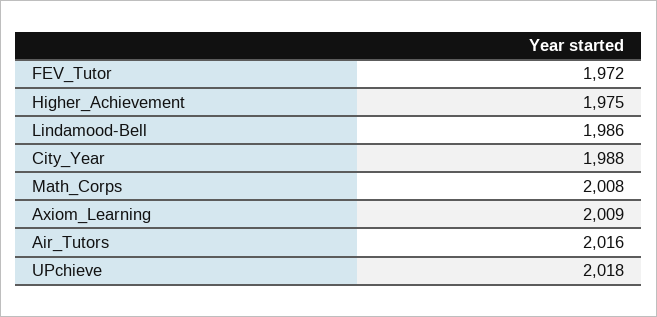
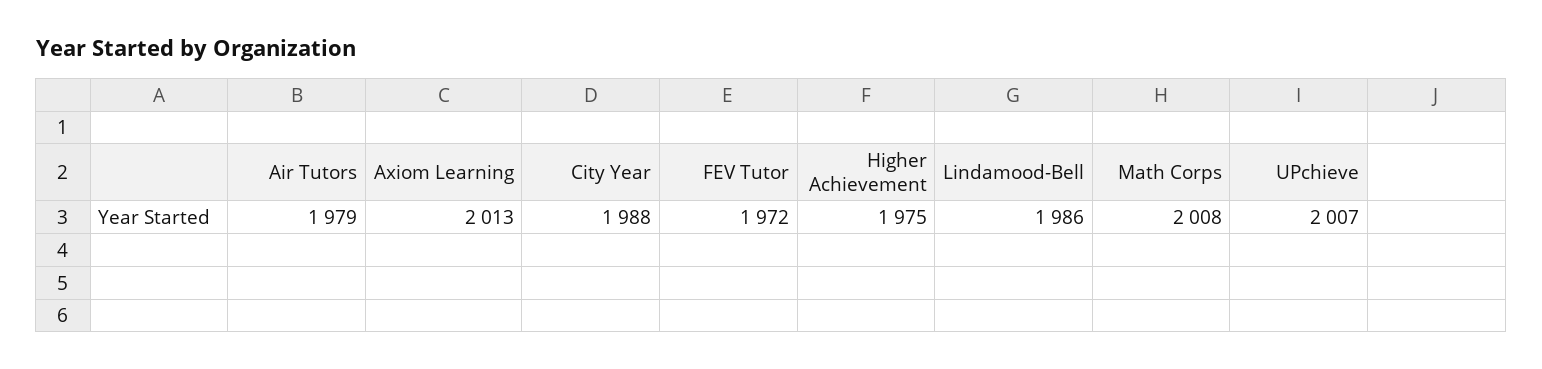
Axiom_Learning: 2009 -> 2013
Air_Tutors: 2016 -> 1979
UPchieve: 2018 -> 2007

